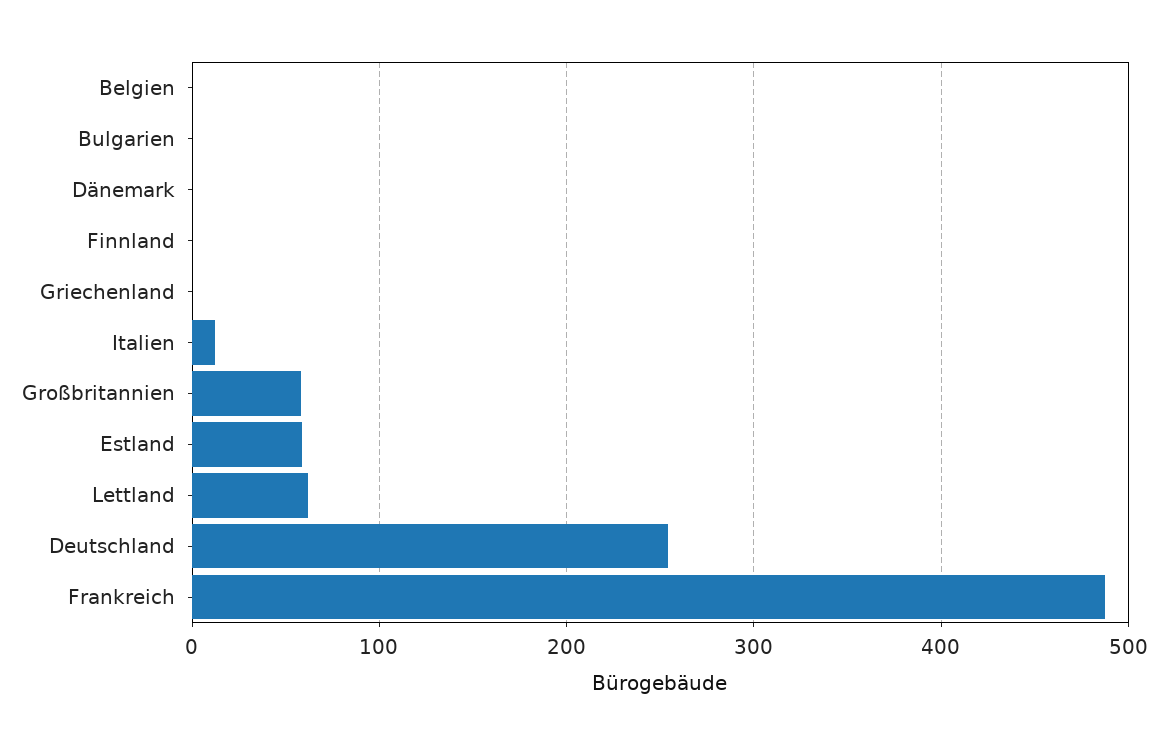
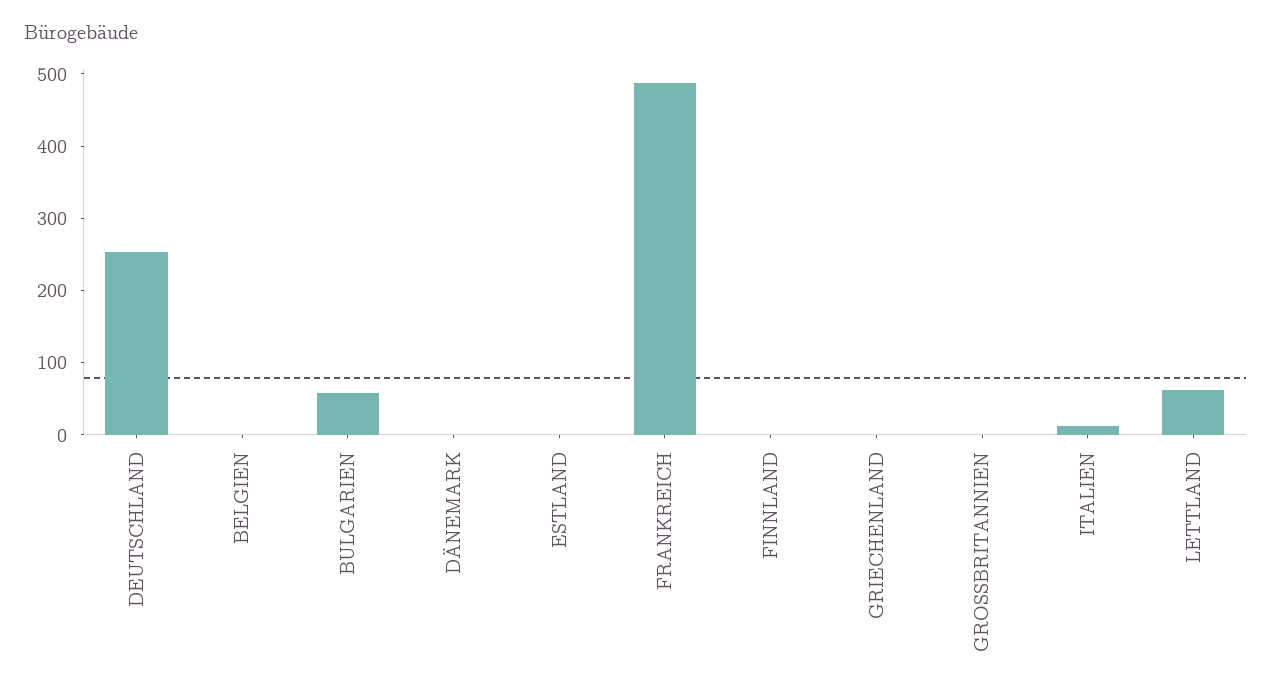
Bulgarien: 0 -> 60
Großbritannien: 60 -> 0
Estland: 60 -> 0

